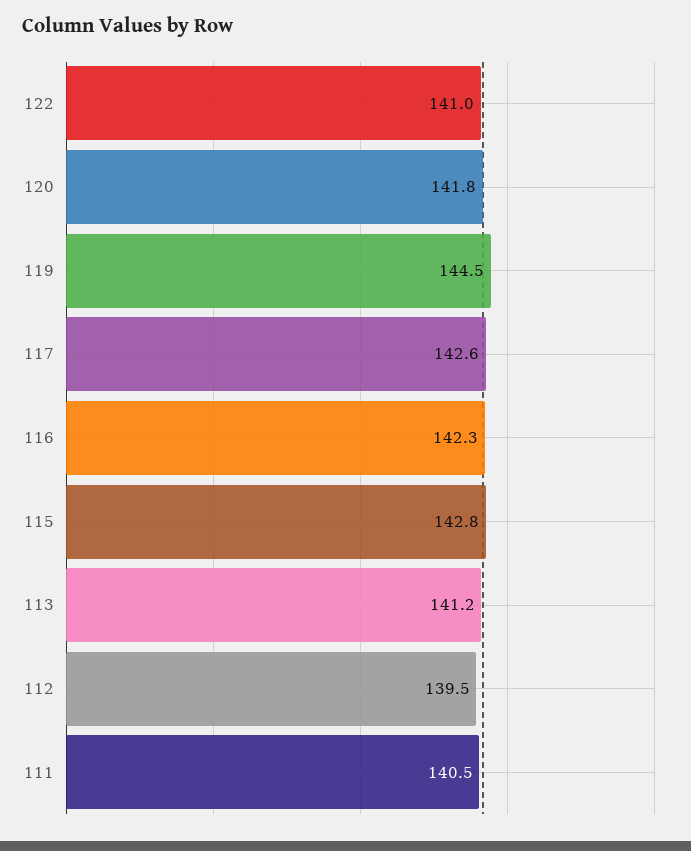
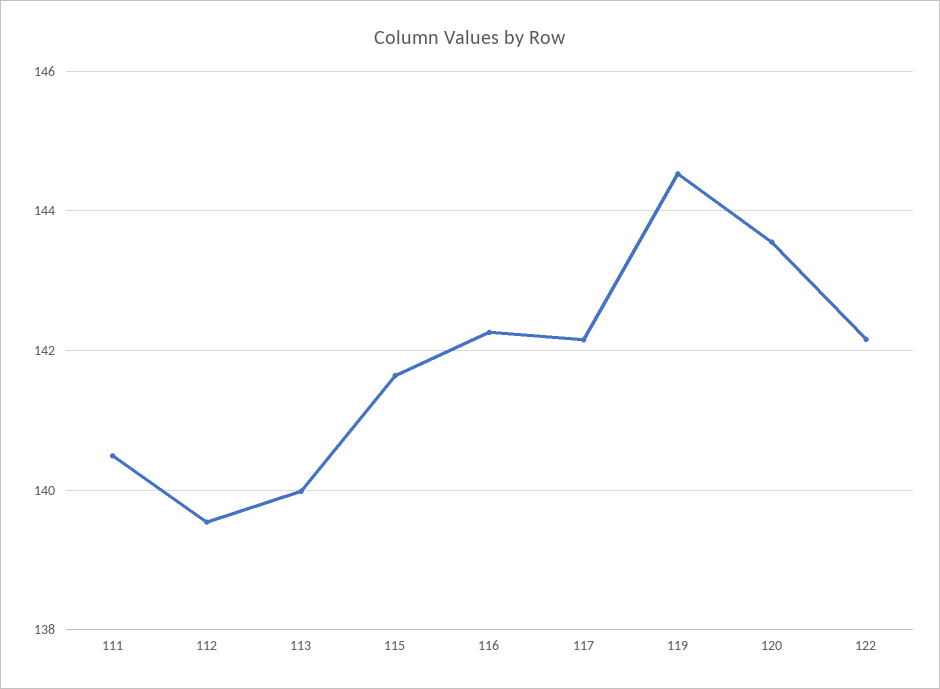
122: 141 -> 142.2
120: 141.8 -> 143.6
117: 142.6 -> 142.2
115: 142.8 -> 141.6
113: 141.2 -> 140

